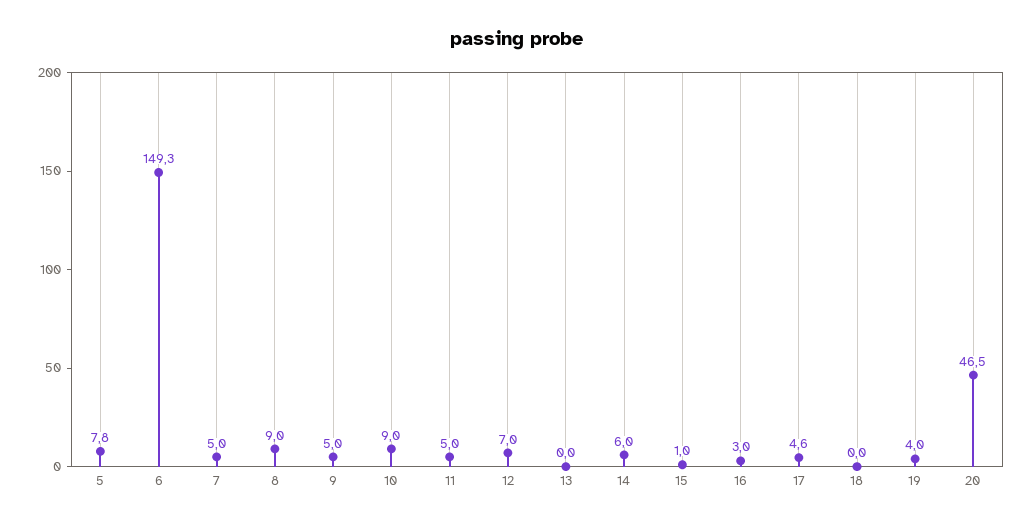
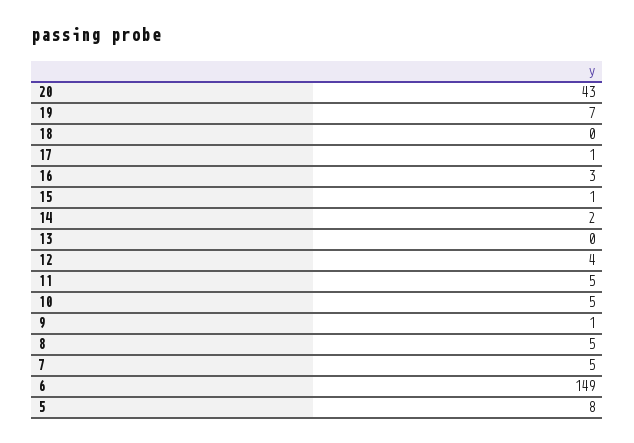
8: 9 -> 5
9: 5 -> 1
10: 9 -> 5
12: 7 -> 4
14: 6 -> 2
17: 4.6 -> 1
19: 4 -> 7
20: 46.5 -> 43

